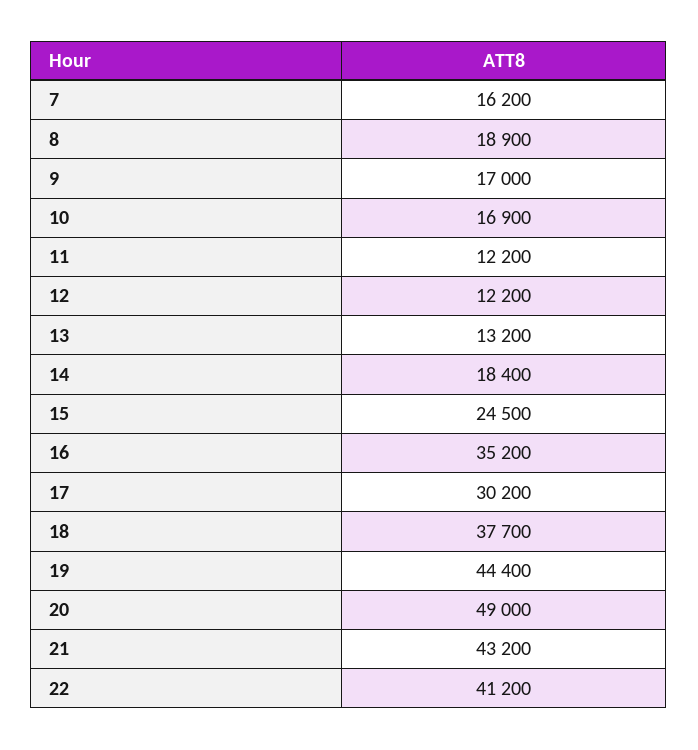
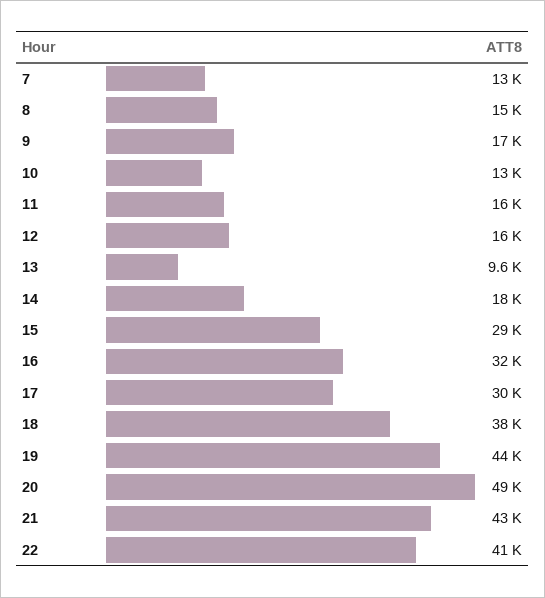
7: 16200 -> 13000
8: 18900 -> 15000
10: 16900 -> 13000
11: 12200 -> 16000
12: 12200 -> 16000
13: 13200 -> 9600
15: 24500 -> 29000
16: 35200 -> 32000

